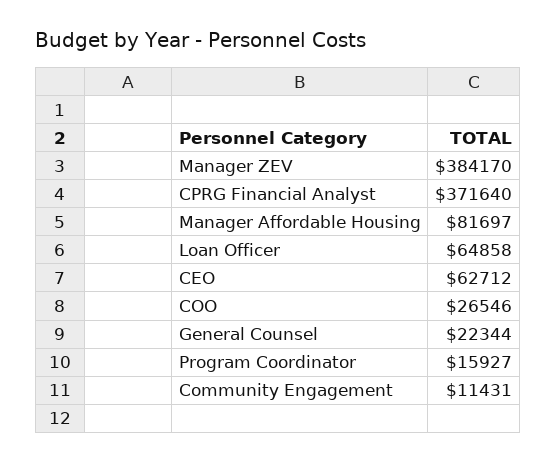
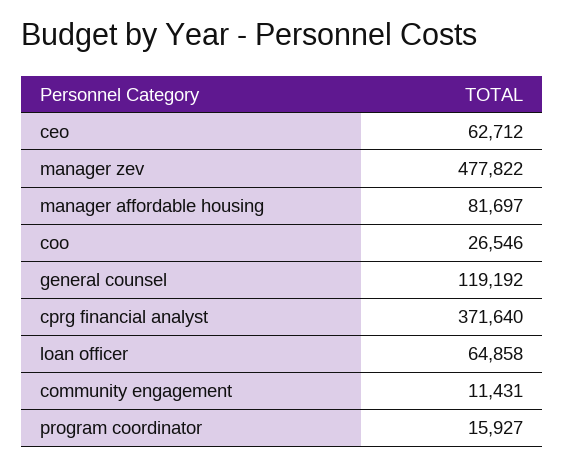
Manager ZEV: 384170 -> 477822
General Counsel: 22344 -> 119192

